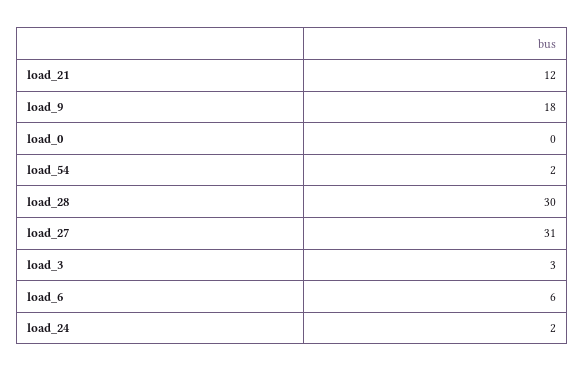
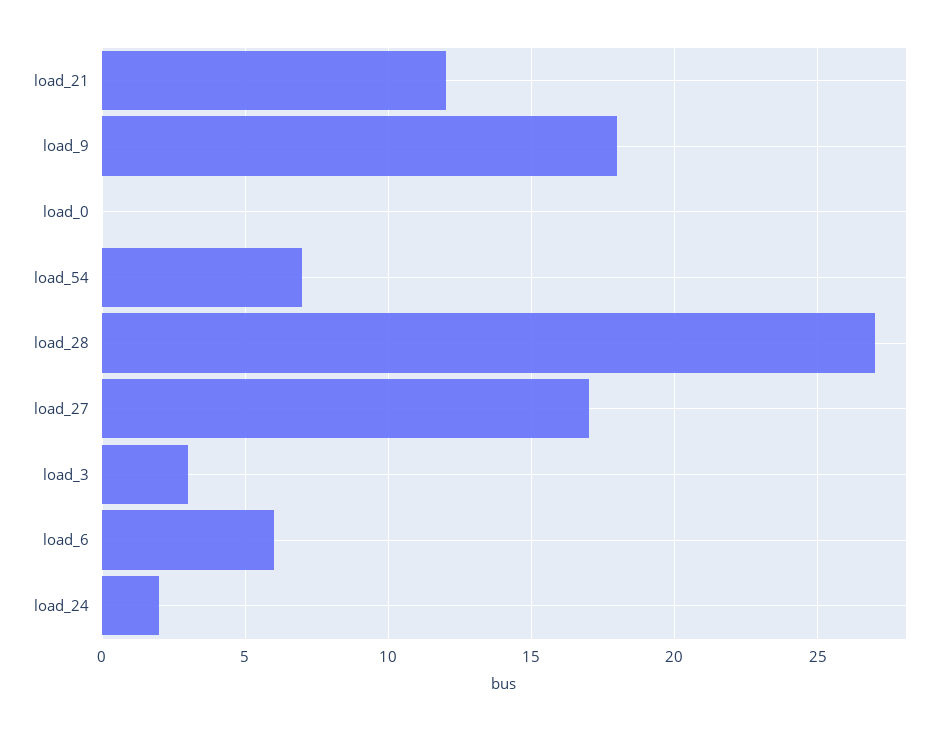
load_54: 2 -> 7
load_28: 30 -> 27
load_27: 31 -> 17

